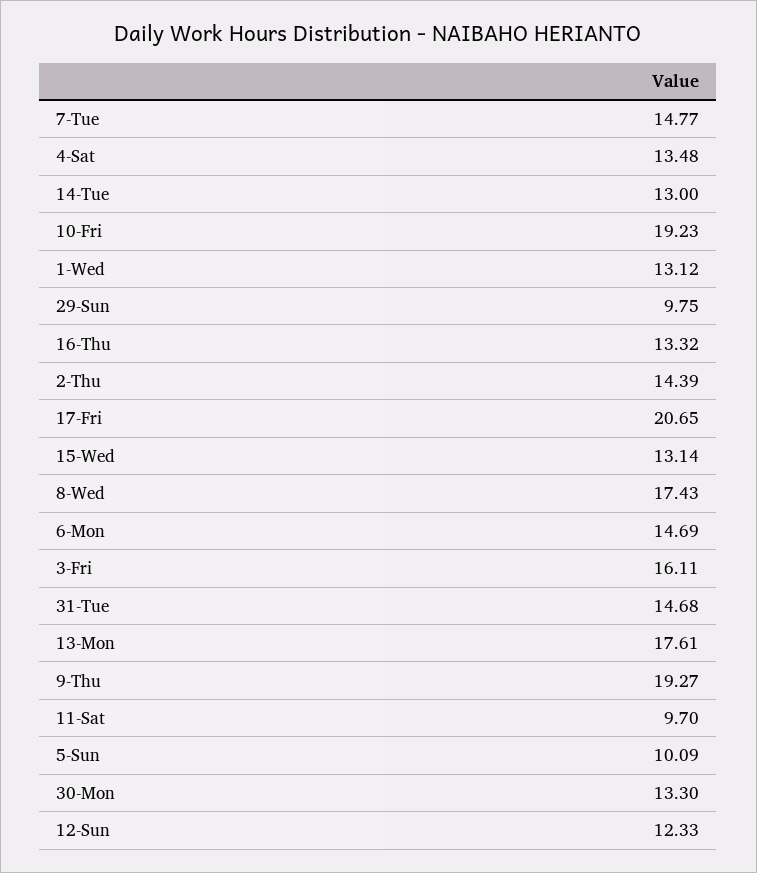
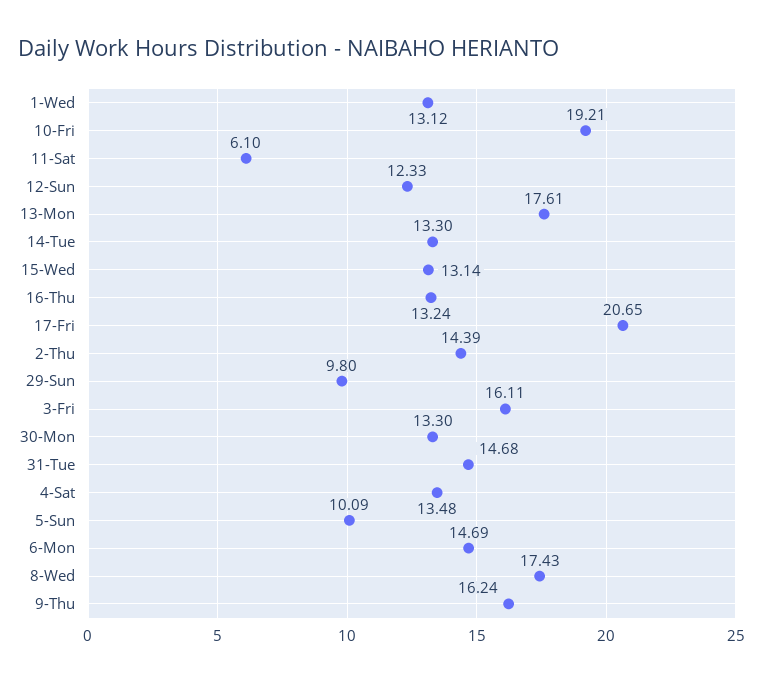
7-Tue: 14.77 -> none
14-Tue: 13 -> 13.3
10-Fri: 19.23 -> 19.21
29-Sun: 9.75 -> 9.8
16-Thu: 13.32 -> 13.24
9-Thu: 19.27 -> 16.24
11-Sat: 9.7 -> 6.1

